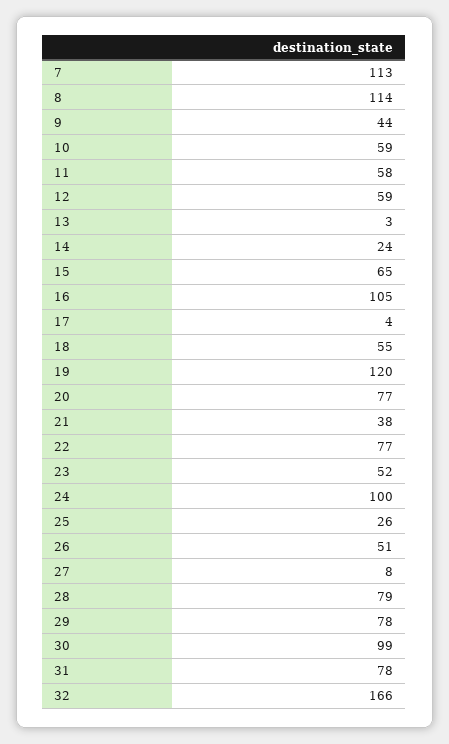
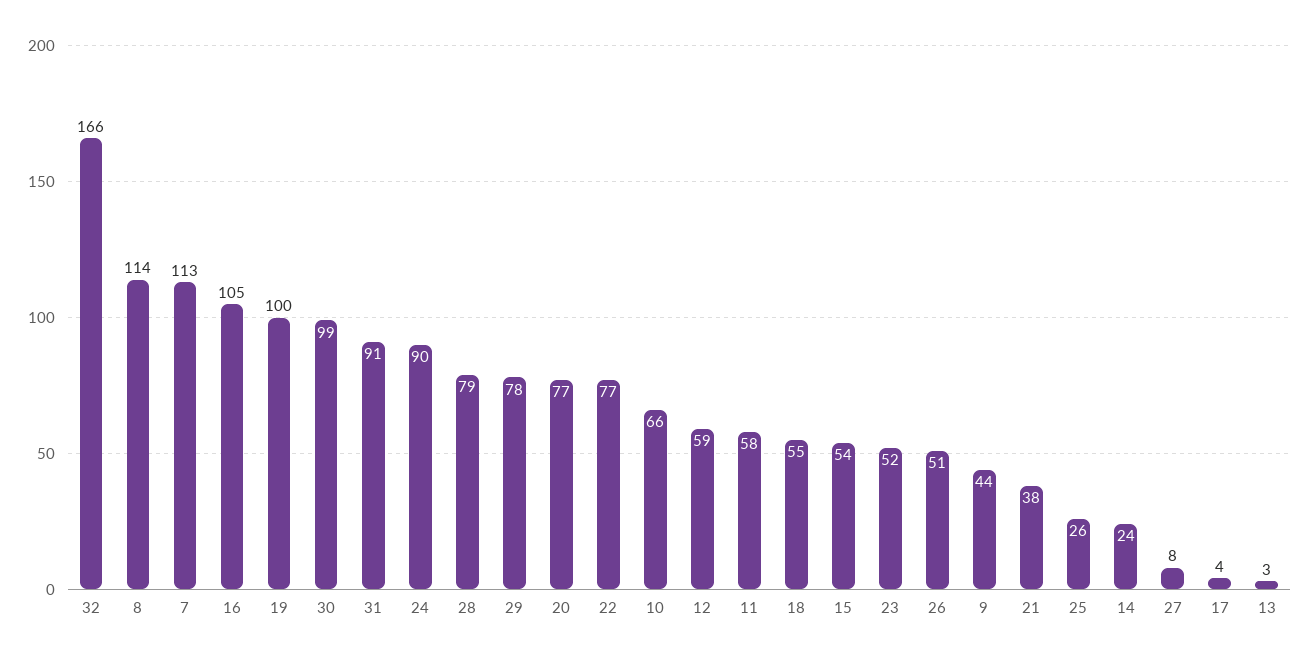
10: 59 -> 66
15: 65 -> 54
19: 120 -> 100
24: 100 -> 90
31: 78 -> 91

